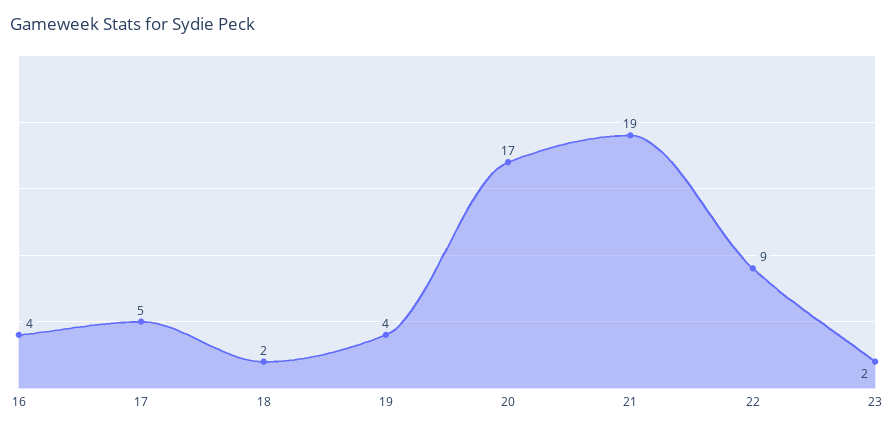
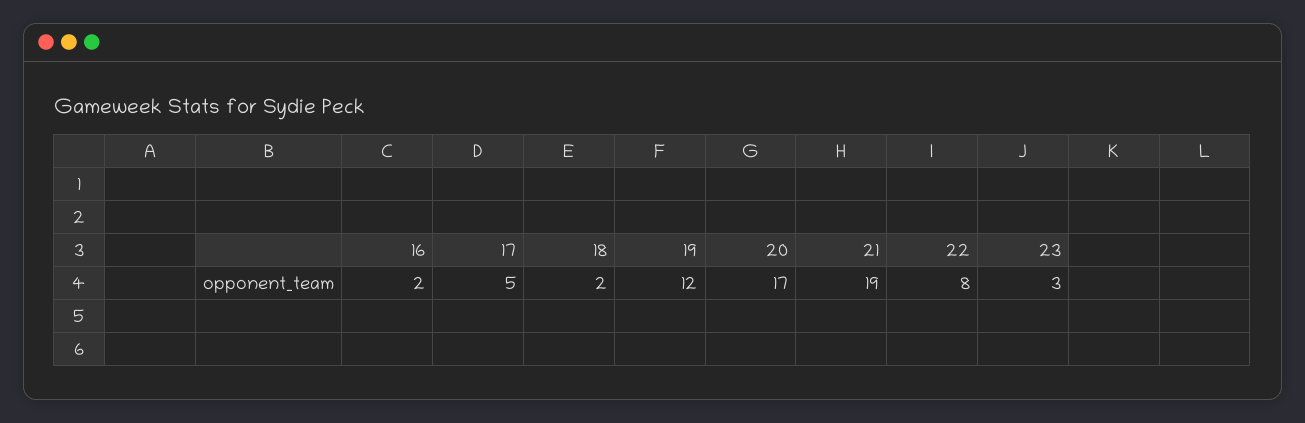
16: 4 -> 2
19: 4 -> 12
22: 9 -> 8
23: 2 -> 3

